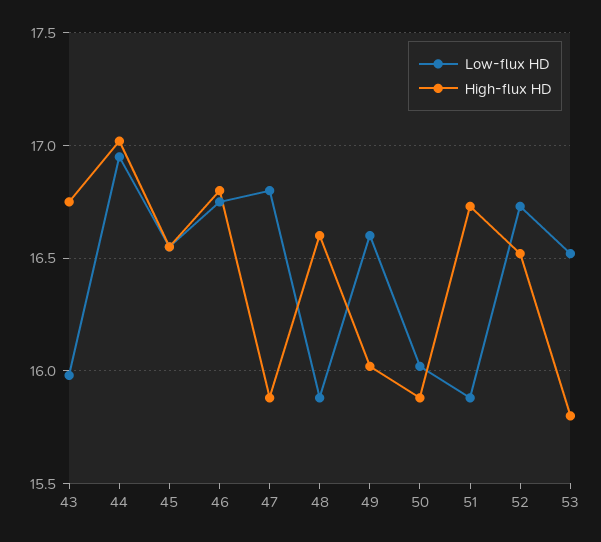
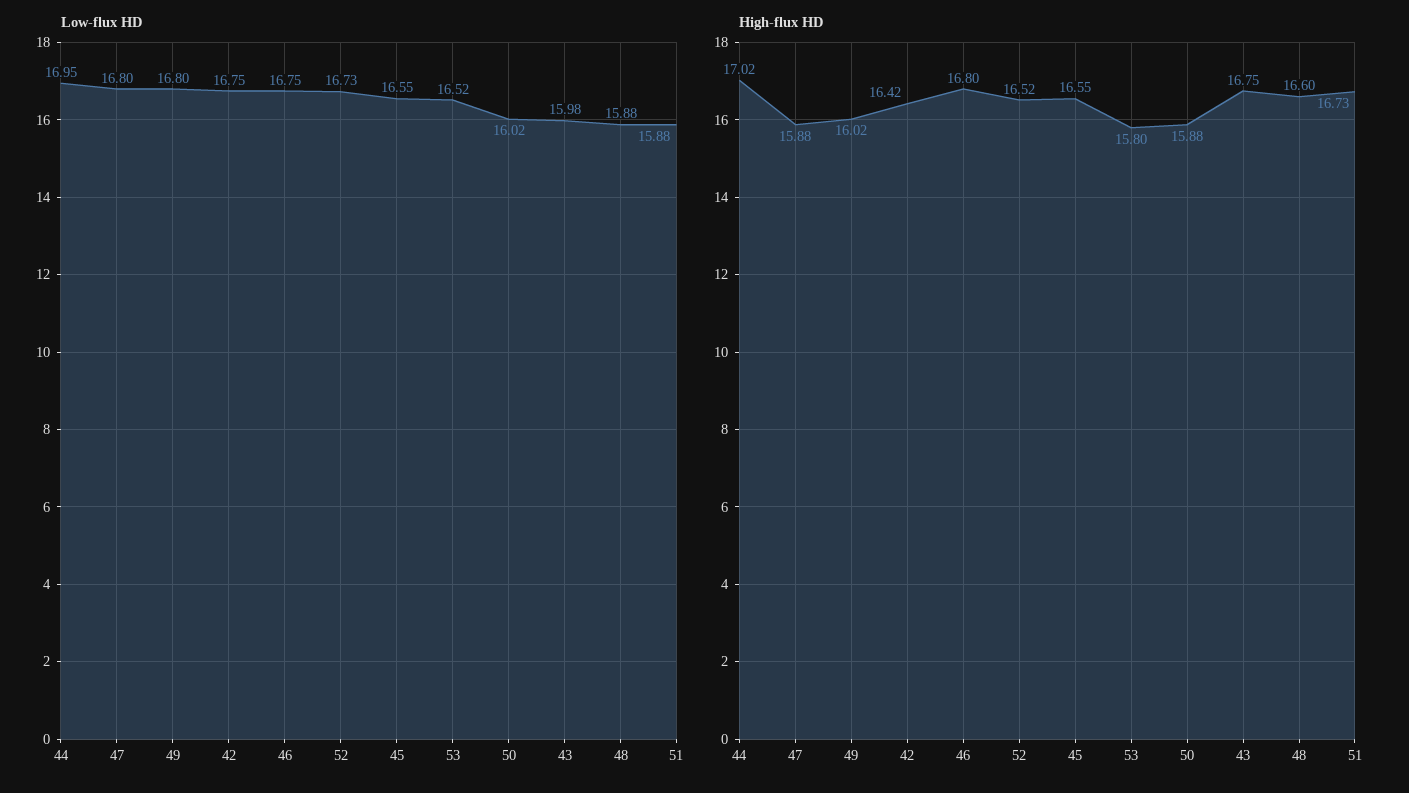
Low-flux HD, 49: 16.6 -> 16.8
Low-flux HD, 42: none -> 16.75
High-flux HD, 42: none -> 16.42

